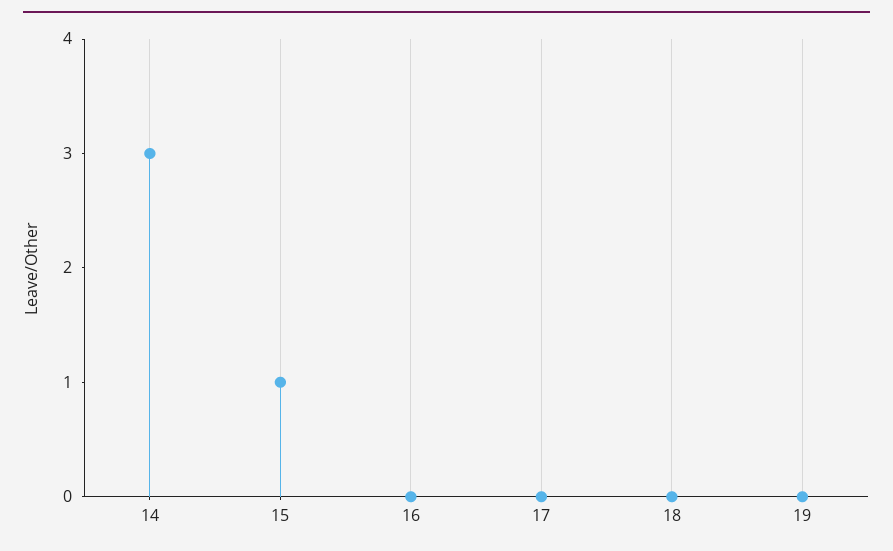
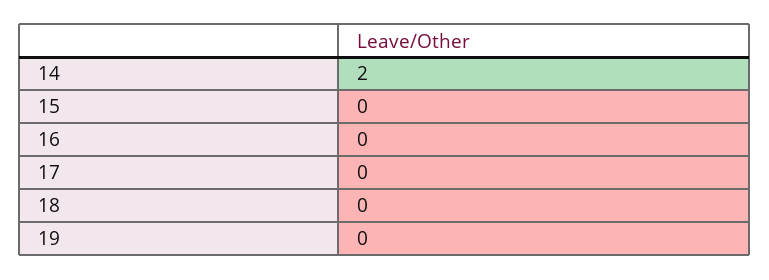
14: 3 -> 2
15: 1 -> 0

